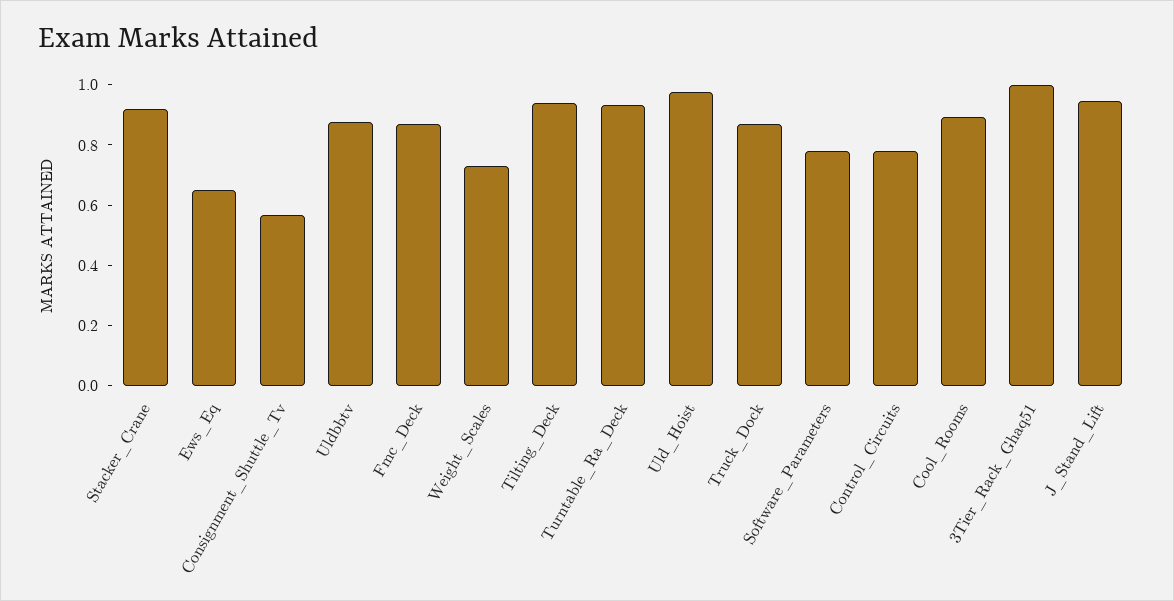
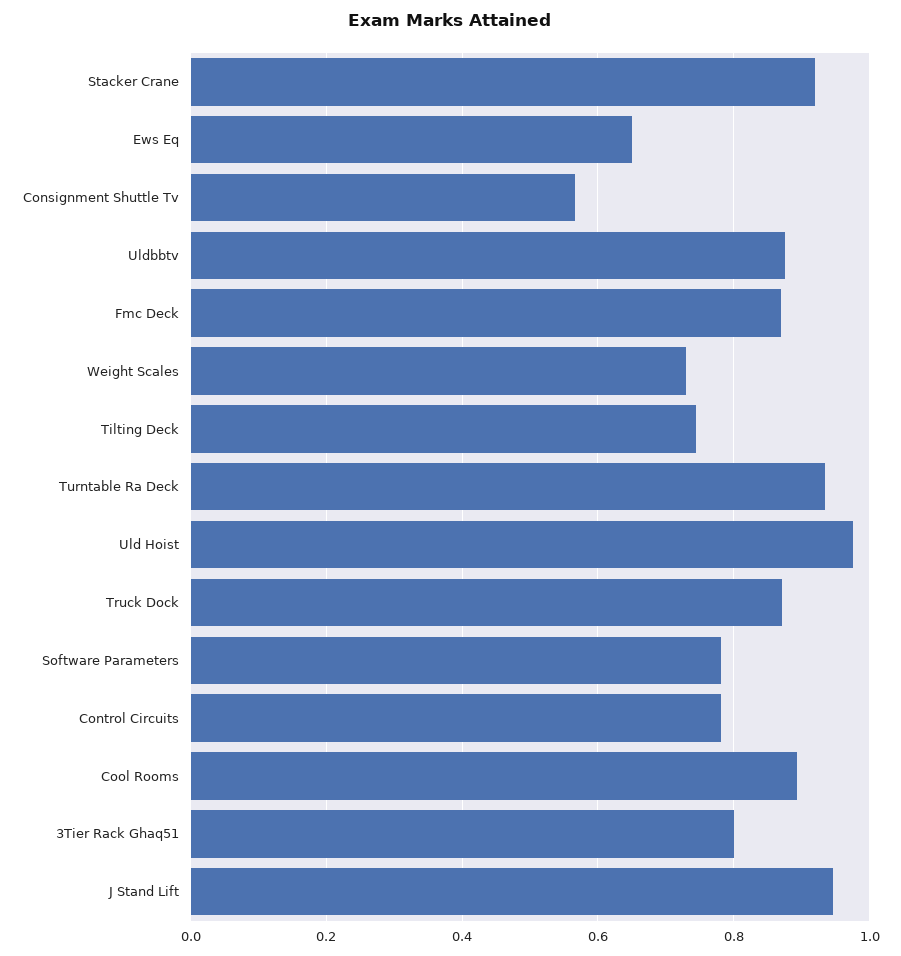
Tilting_Deck: 0.95 -> 0.74
3Tier_Rack_Ghaq51: 1 -> 0.8

